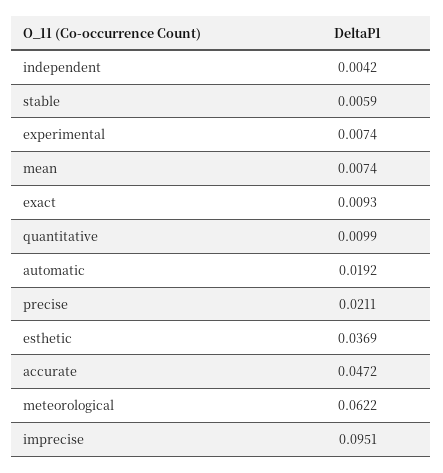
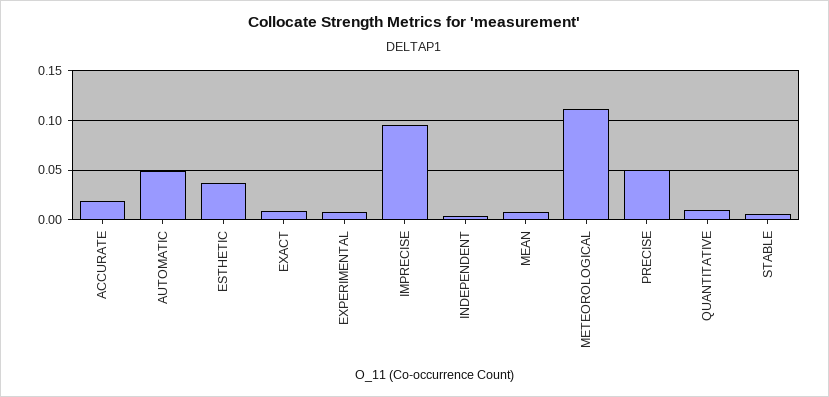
automatic: 0.0192 -> 0.05
precise: 0.0211 -> 0.05
accurate: 0.0472 -> 0.02
meteorological: 0.0622 -> 0.11

